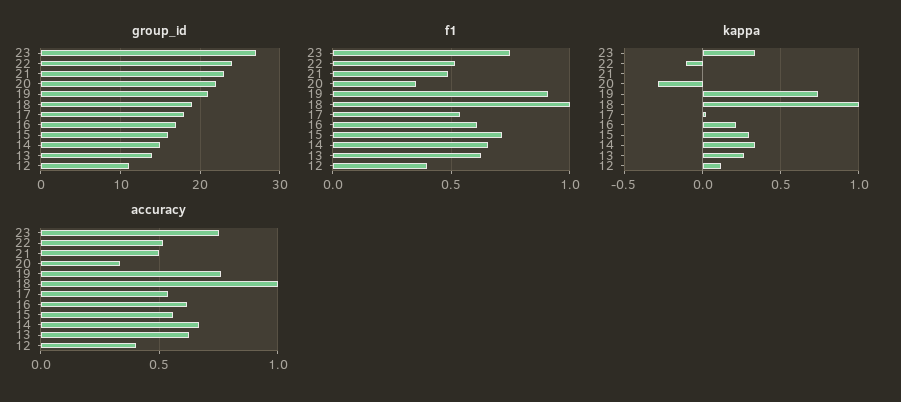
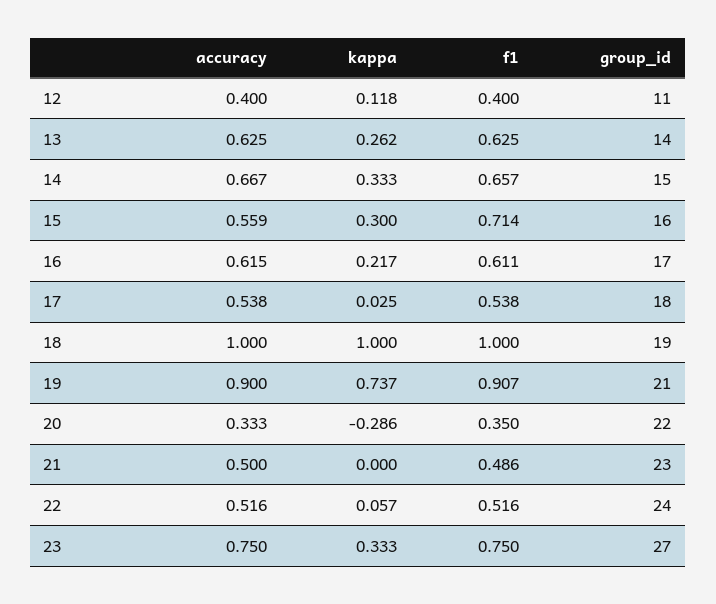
kappa, 22: -0.1 -> 0.057
accuracy, 19: 0.75 -> 0.9

